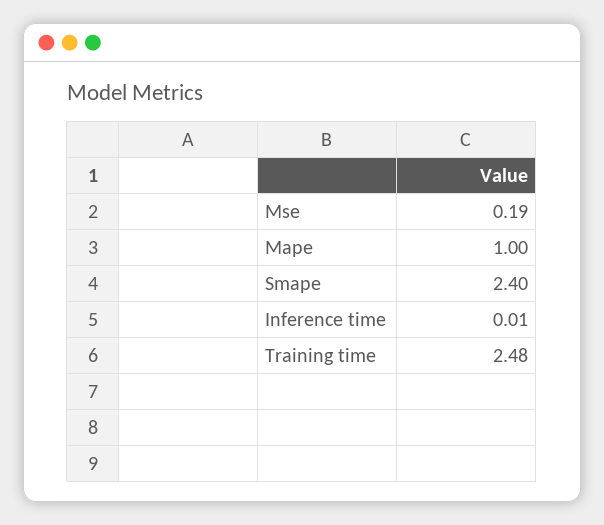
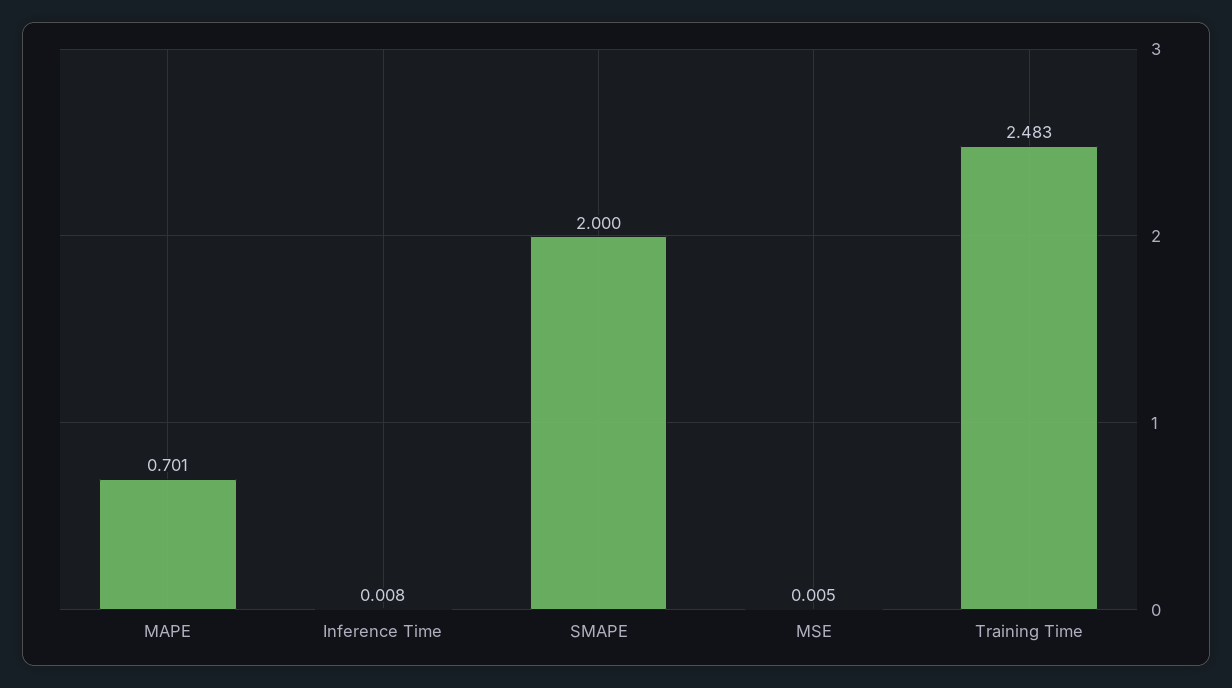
Mse: 0.19 -> 0.005
Mape: 1 -> 0.701
Smape: 2.4 -> 2

